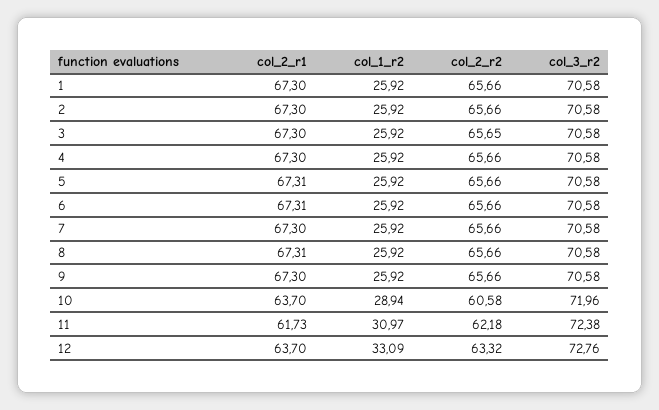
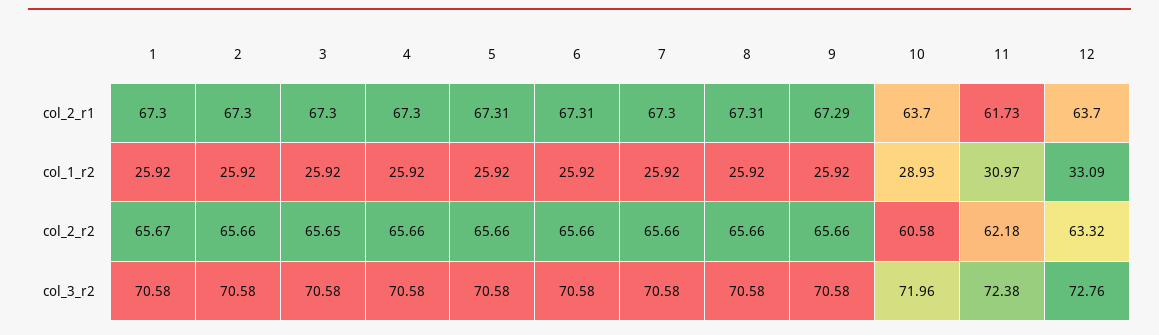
col_2_r2, 1: 65.66 -> 65.67
col_2_r1, 9: 67.3 -> 67.29
col_1_r2, 10: 28.94 -> 28.93

